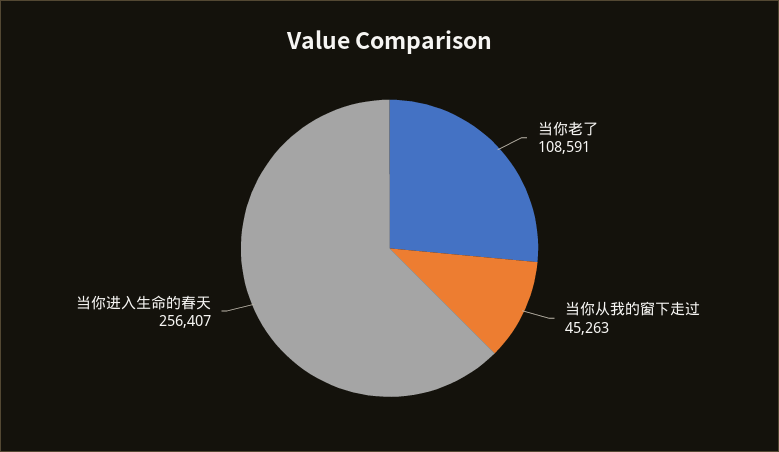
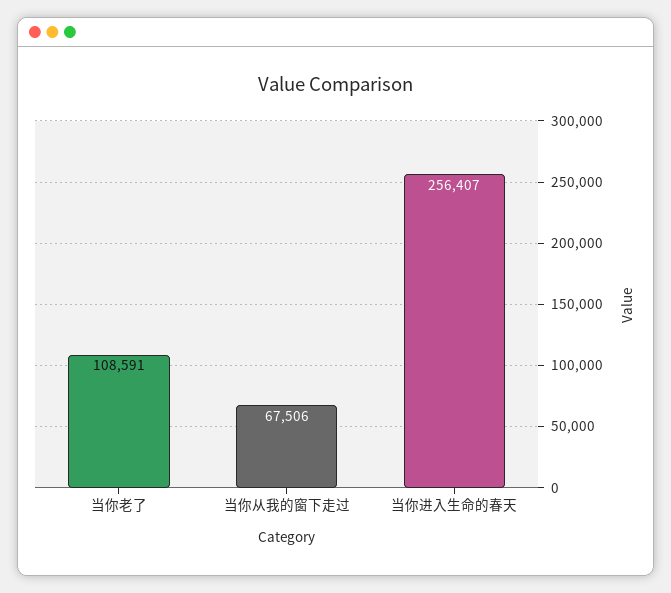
当你从我的窗下走过: 45263 -> 67506

